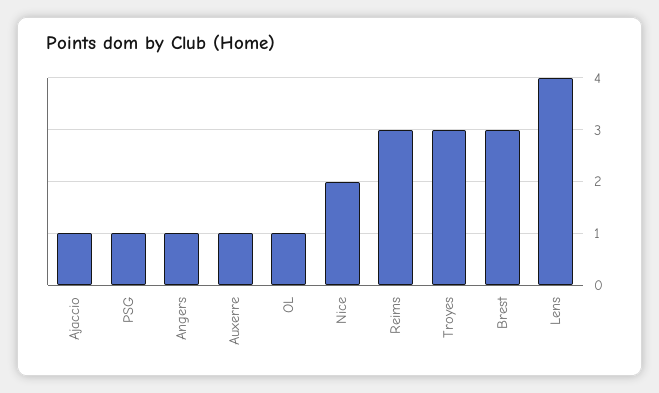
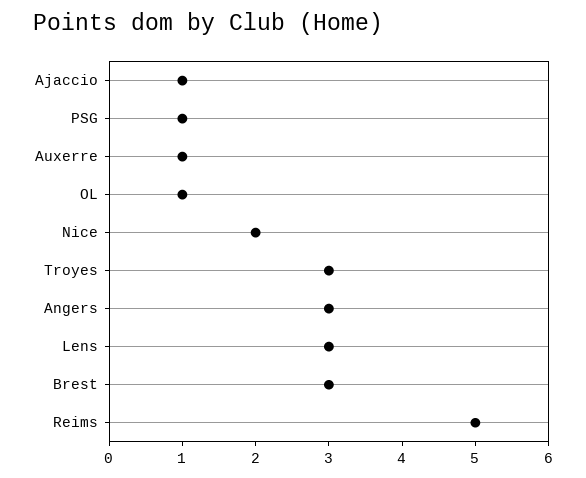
Angers: 1 -> 3
Reims: 3 -> 5
Lens: 4 -> 3

